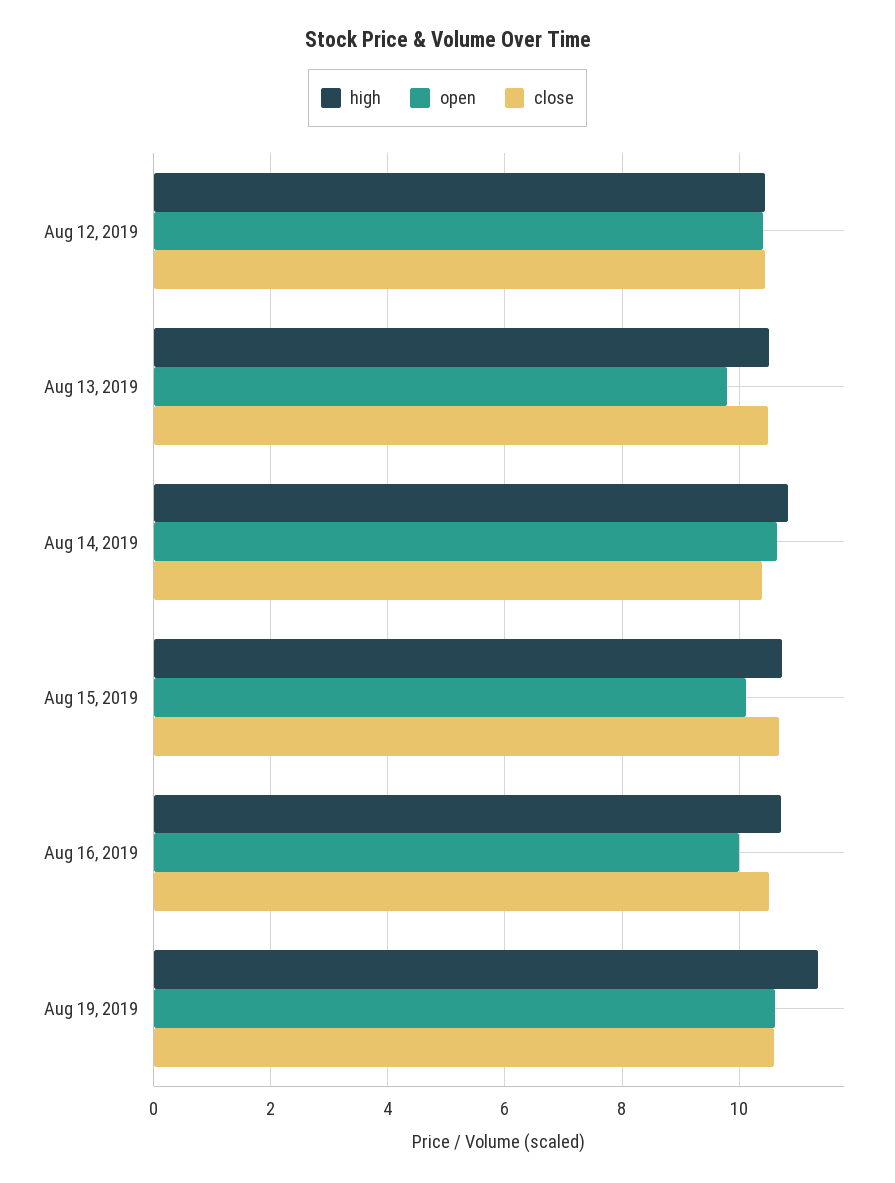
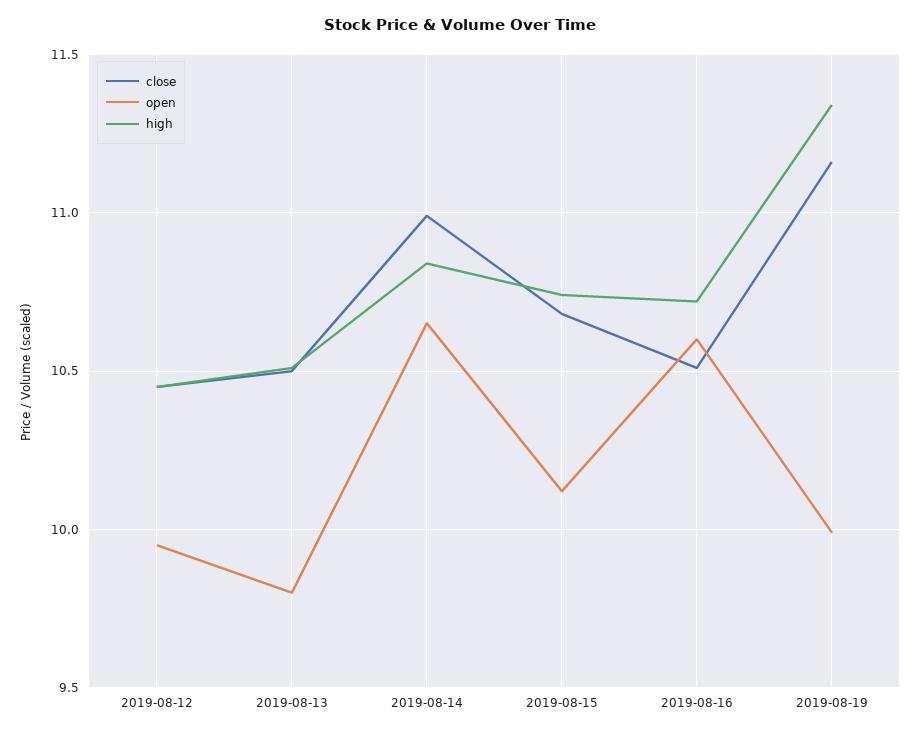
open, Aug 12, 2019: 10.4 -> 9.95
close, Aug 14, 2019: 10.4 -> 11
open, Aug 16, 2019: 10 -> 10.6
open, Aug 19, 2019: 10.6 -> 10
close, Aug 19, 2019: 10.6 -> 11.15

